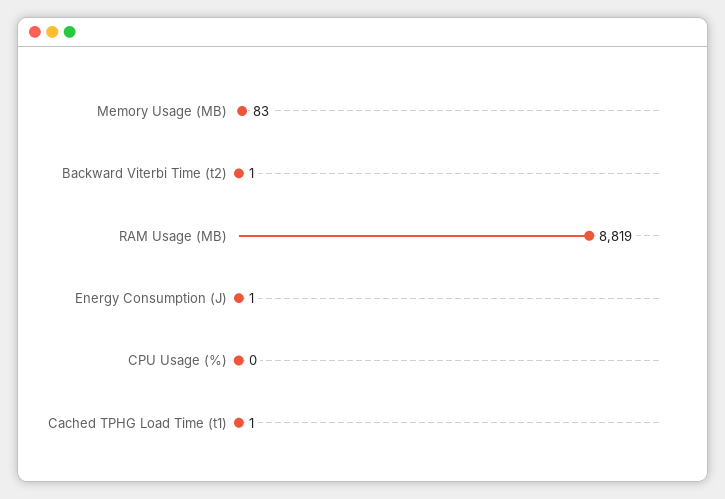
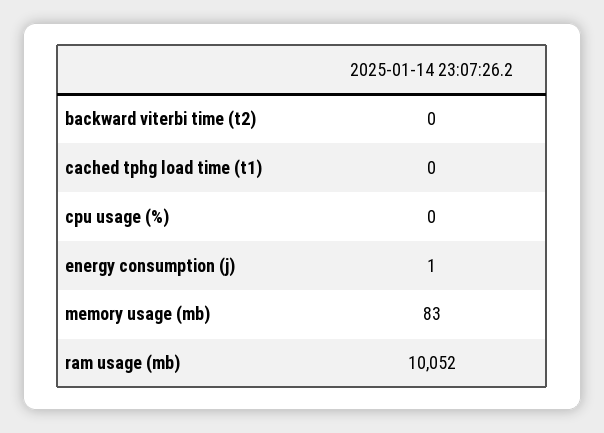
Backward Viterbi Time (t2): 1 -> 0
RAM Usage (MB): 8819 -> 10052
Cached TPHG Load Time (t1): 1 -> 0

